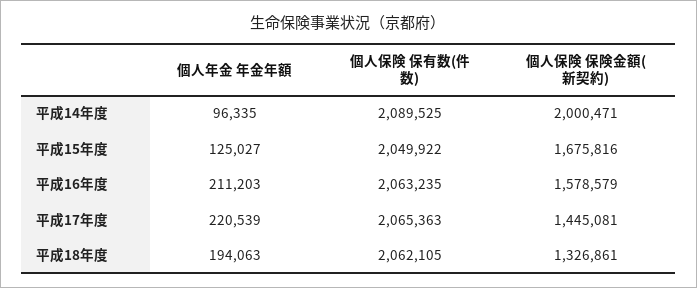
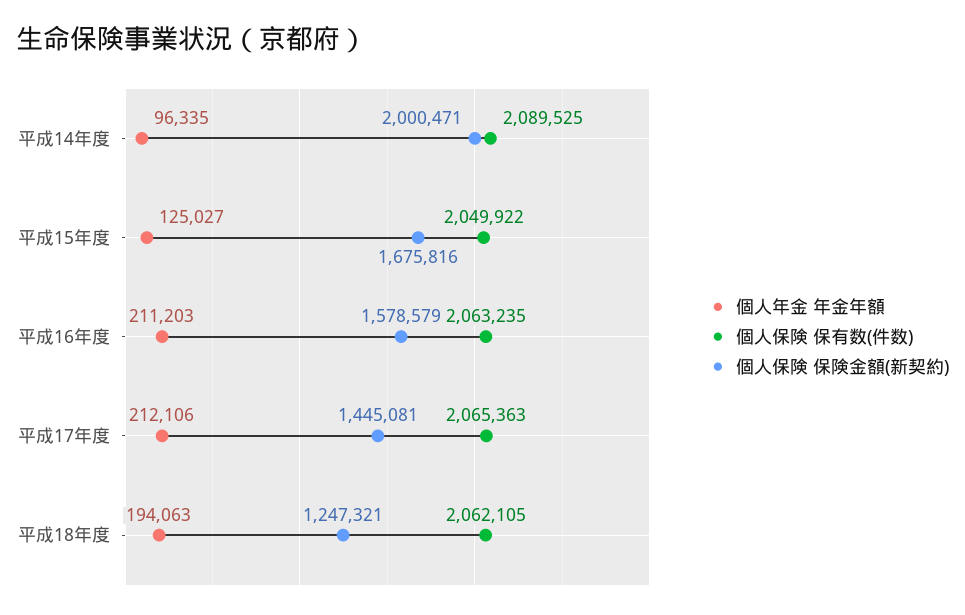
個人年金 年金年額, 平成17年度: 220539 -> 212106
個人保険 保険金額(新契約), 平成18年度: 1326861 -> 1247321

